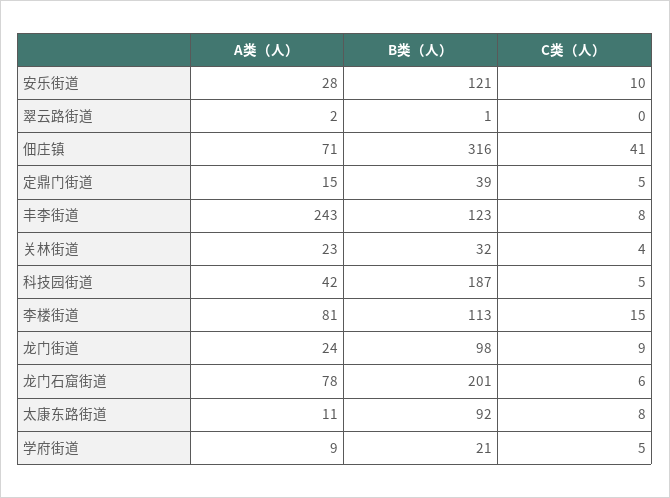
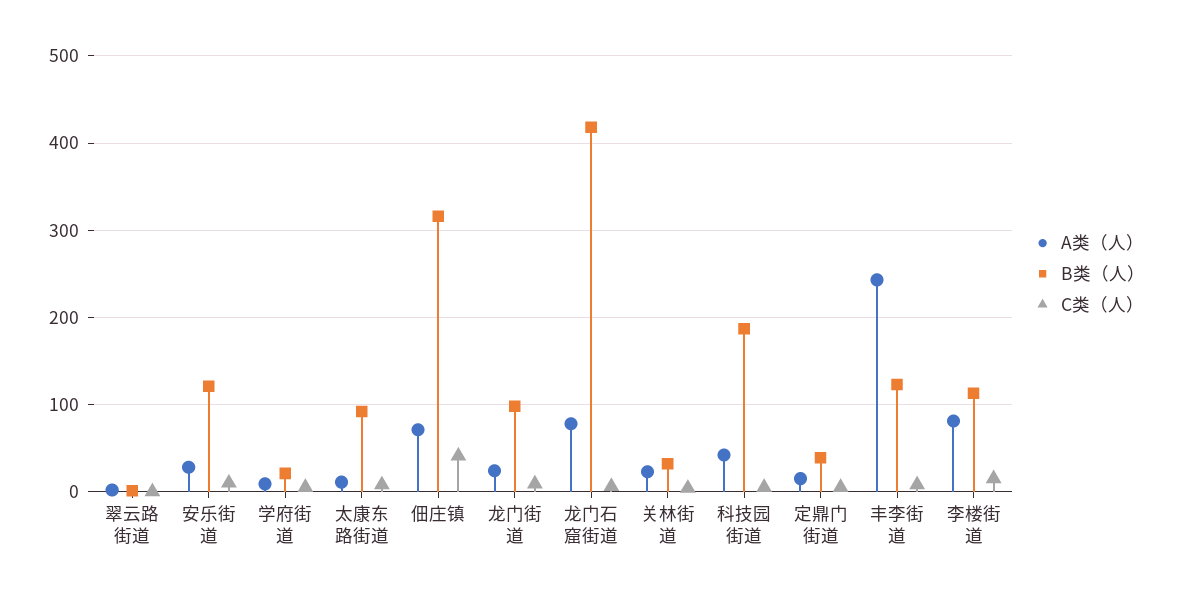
B类（人）, 龙门石窟街道: 201 -> 420

